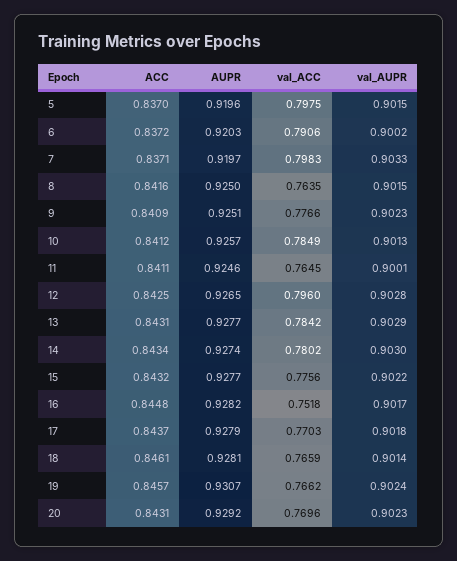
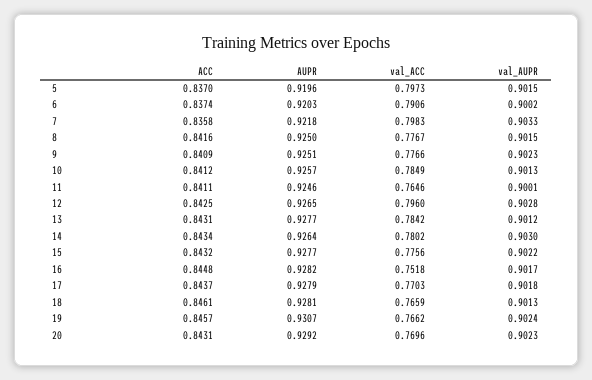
val_ACC, 5: 0.7975 -> 0.7973
ACC, 6: 0.8372 -> 0.8374
ACC, 7: 0.8371 -> 0.8358
AUPR, 7: 0.9197 -> 0.9218
val_ACC, 8: 0.7635 -> 0.7767
val_ACC, 11: 0.7645 -> 0.7646
val_AUPR, 13: 0.9029 -> 0.9012
AUPR, 14: 0.9274 -> 0.9264
val_AUPR, 18: 0.9014 -> 0.9013

